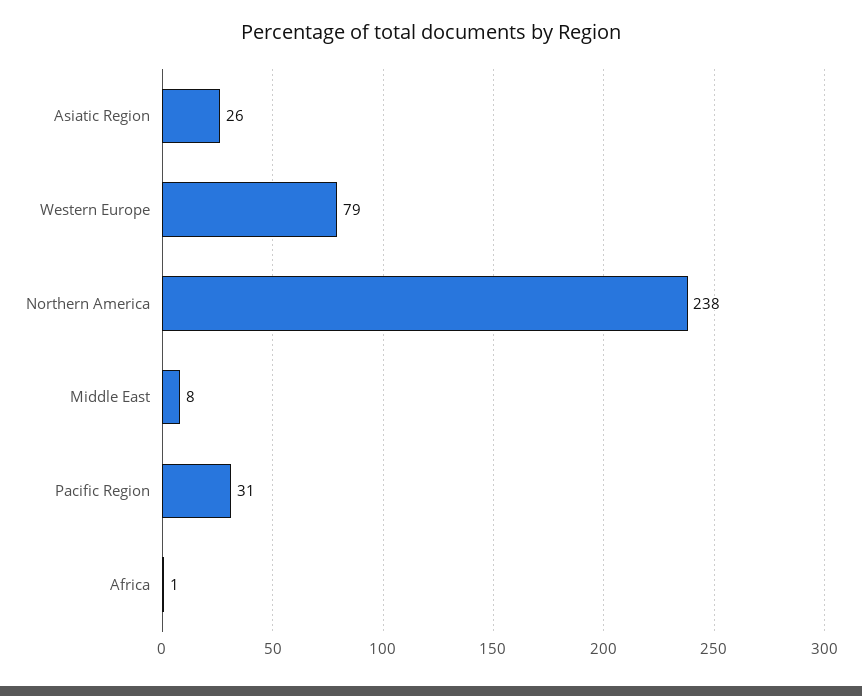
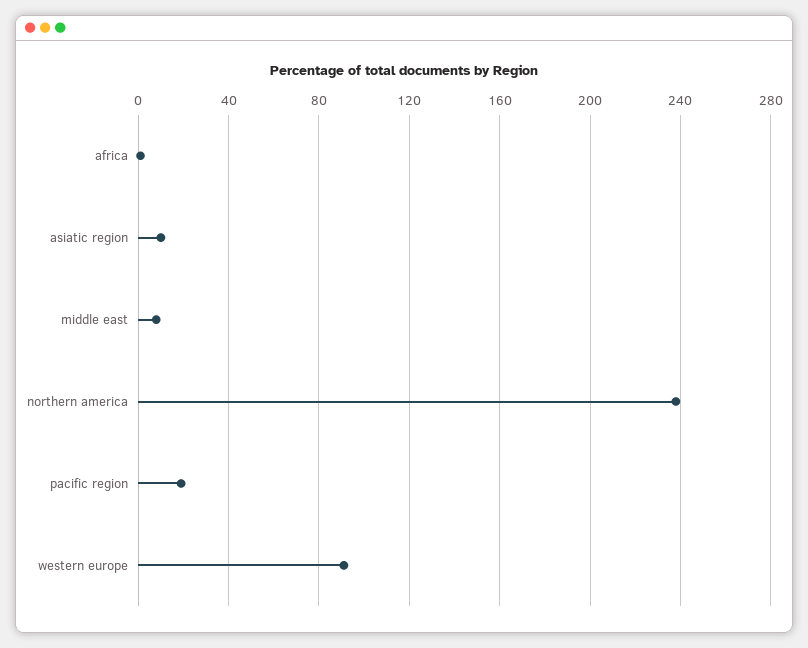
Asiatic Region: 26 -> 10
Western Europe: 79 -> 90
Pacific Region: 31 -> 20

